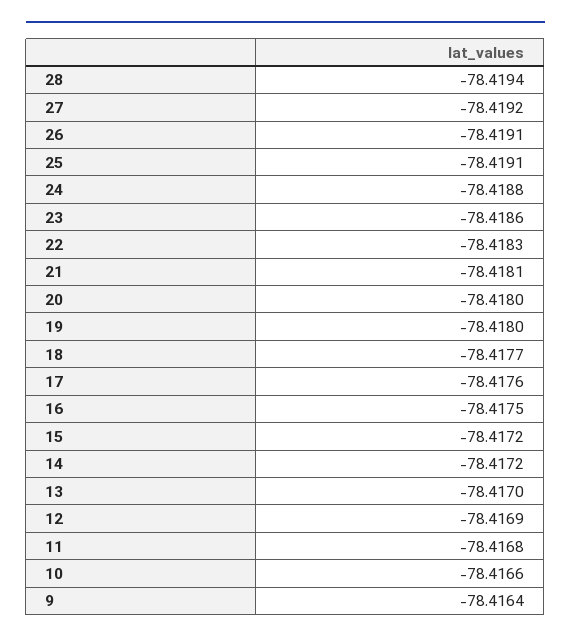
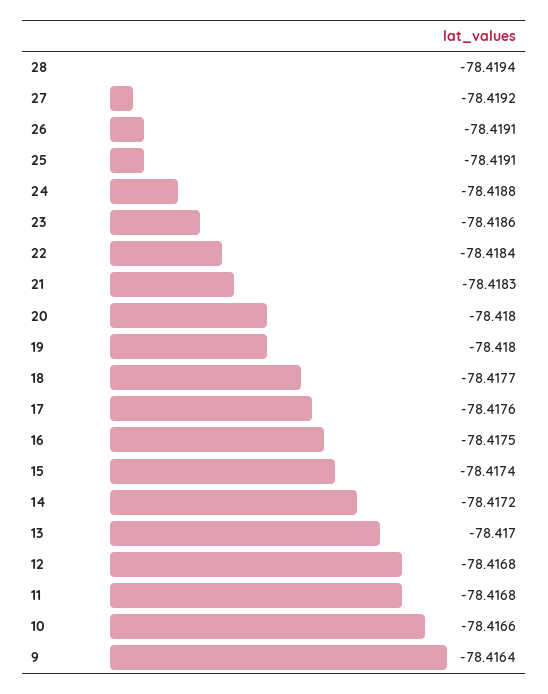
22: -78.4183 -> -78.4184
21: -78.4181 -> -78.4183
15: -78.4172 -> -78.4174
12: -78.4169 -> -78.4168

